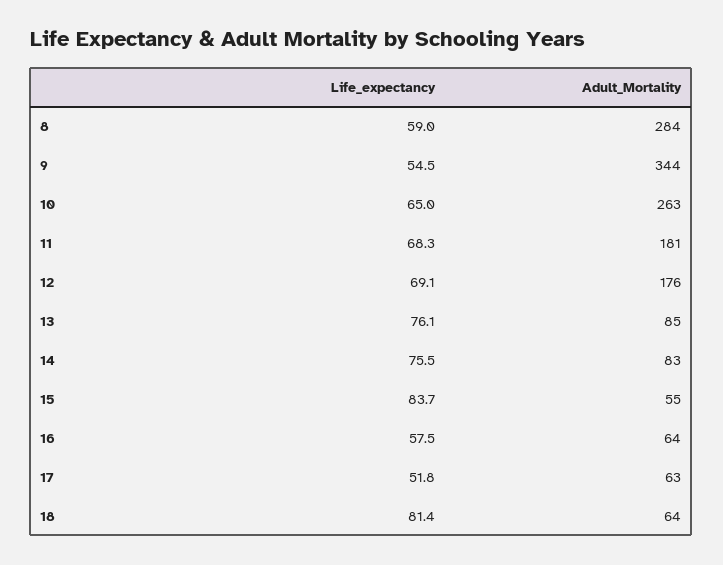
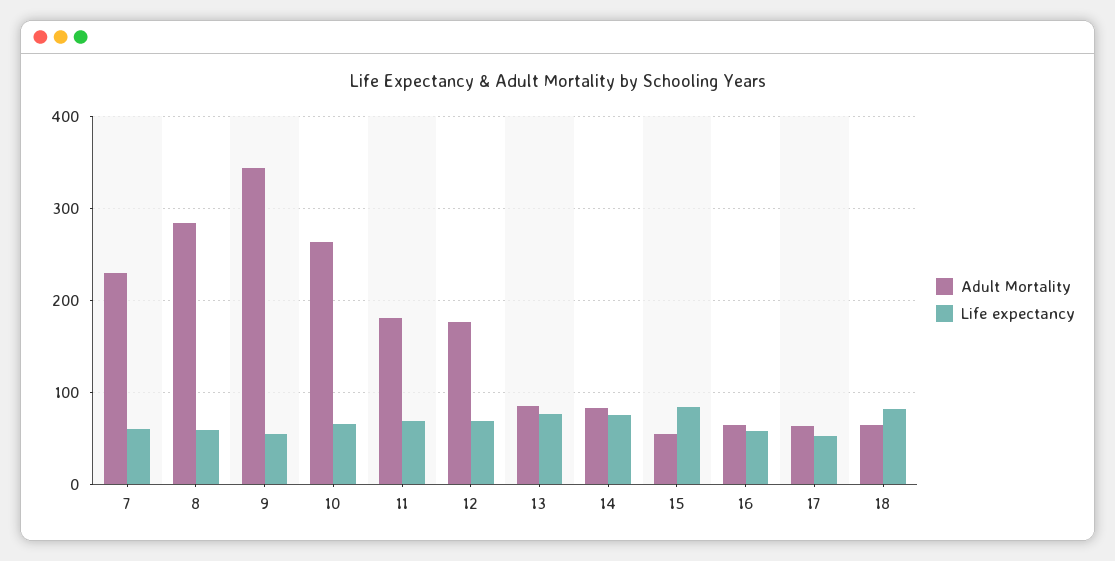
Adult_Mortality, 7: none -> 230
Life_expectancy, 7: none -> 60

